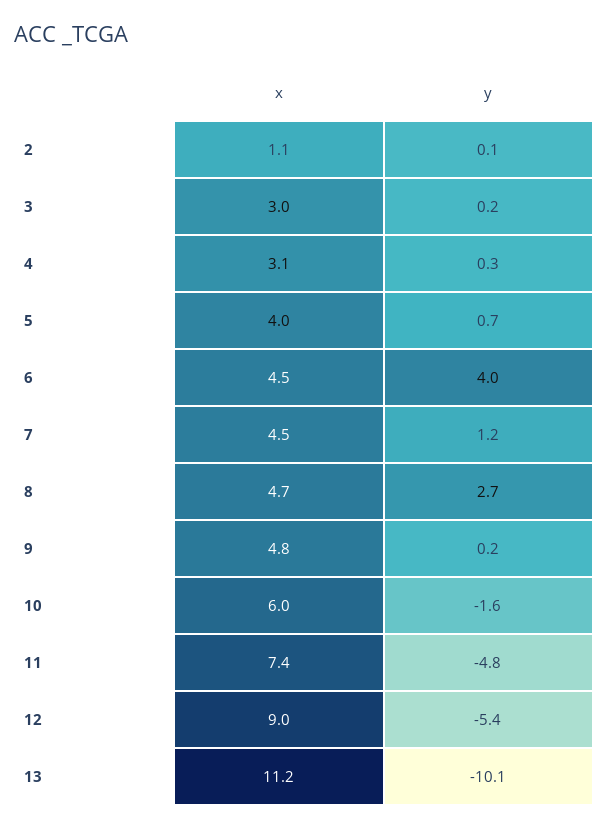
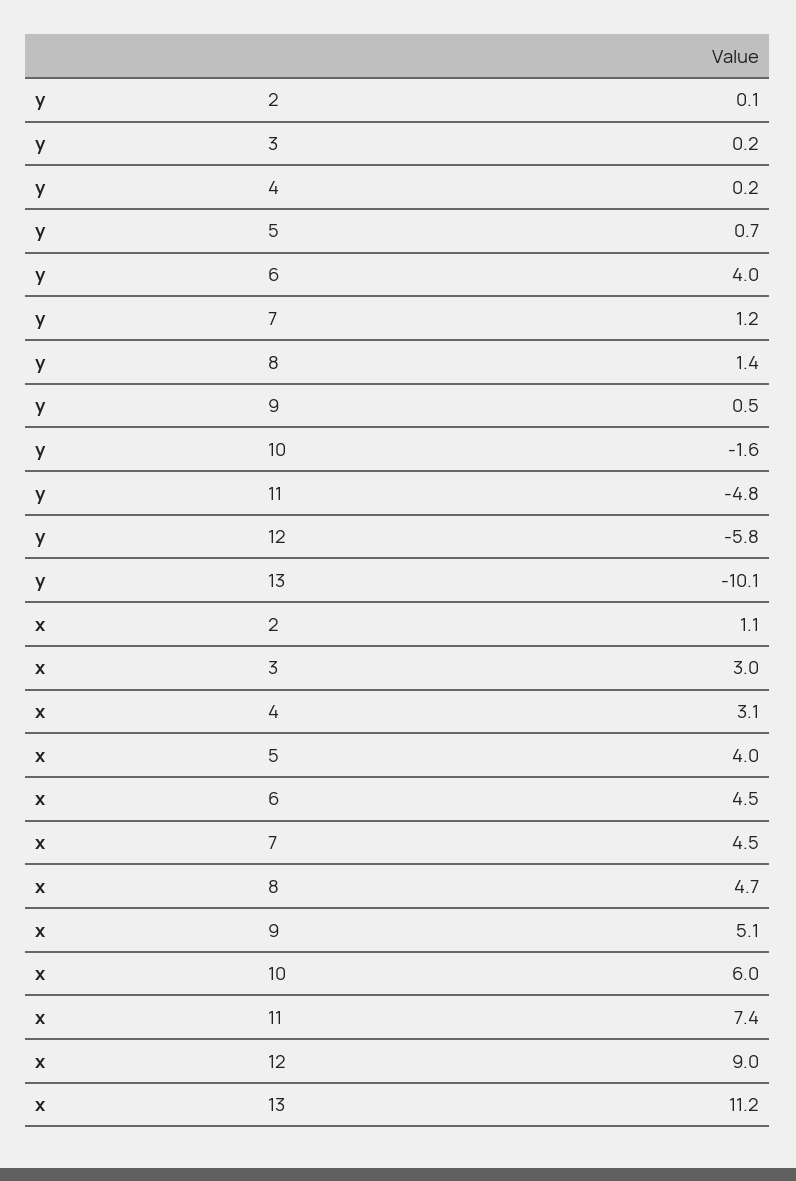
y, 4: 0.3 -> 0.2
y, 8: 2.7 -> 1.4
x, 9: 4.8 -> 5.1
y, 9: 0.2 -> 0.5
y, 12: -5.4 -> -5.8

